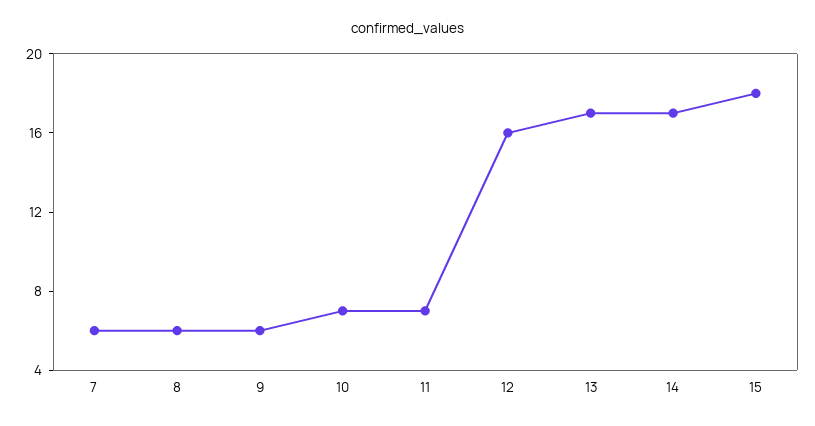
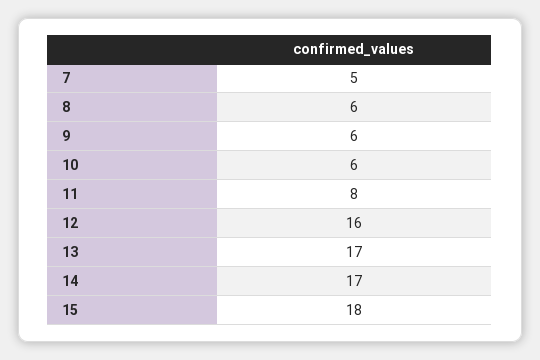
7: 6 -> 5
10: 7 -> 6
11: 7 -> 8

